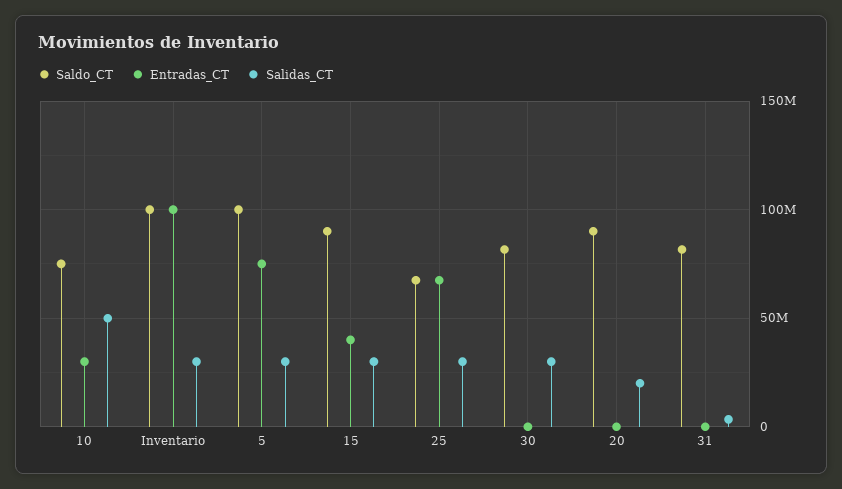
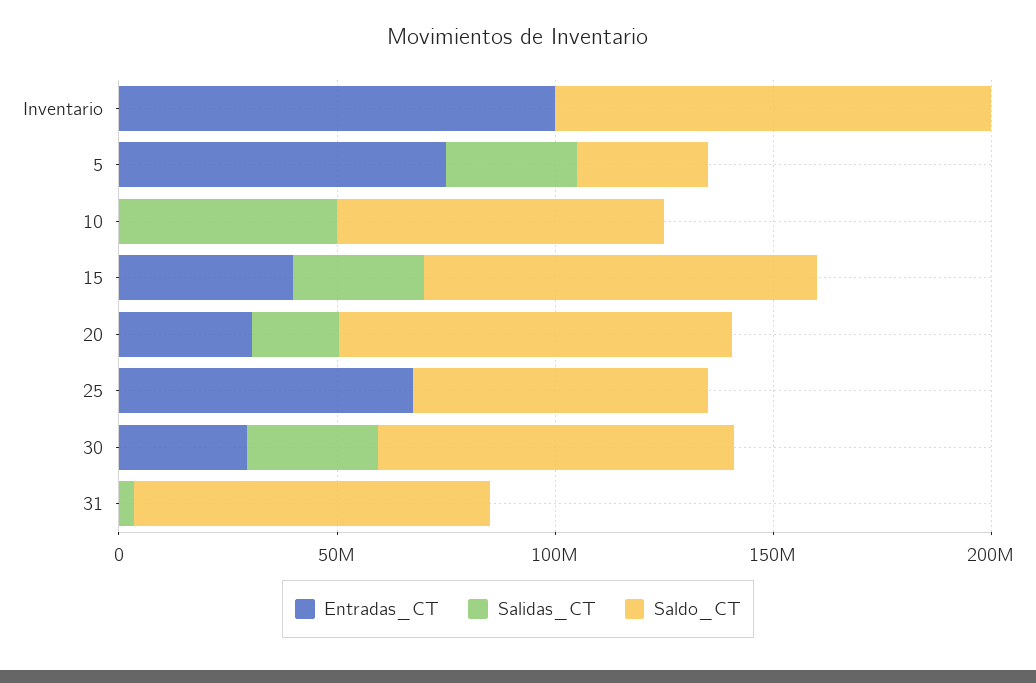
Entradas_CT, 10: 30000000 -> 0
Salidas_CT, Inventario: 30000000 -> 0
Saldo_CT, 5: 100000000 -> 30000000
Salidas_CT, 25: 30000000 -> 0
Entradas_CT, 30: 0 -> 30000000
Entradas_CT, 20: 0 -> 30000000

